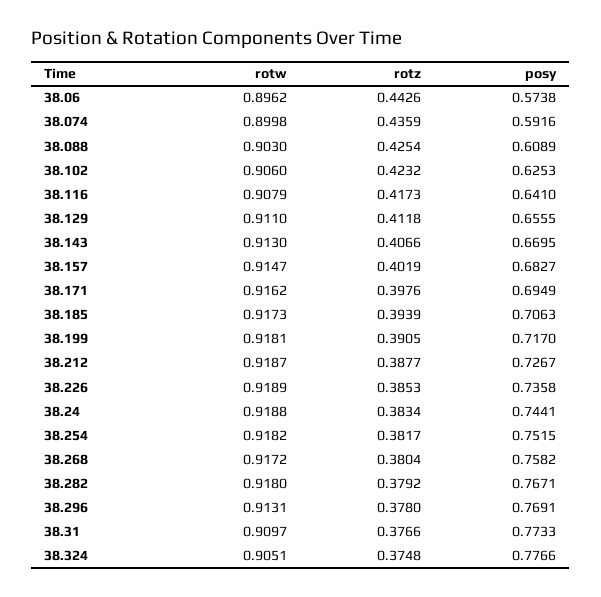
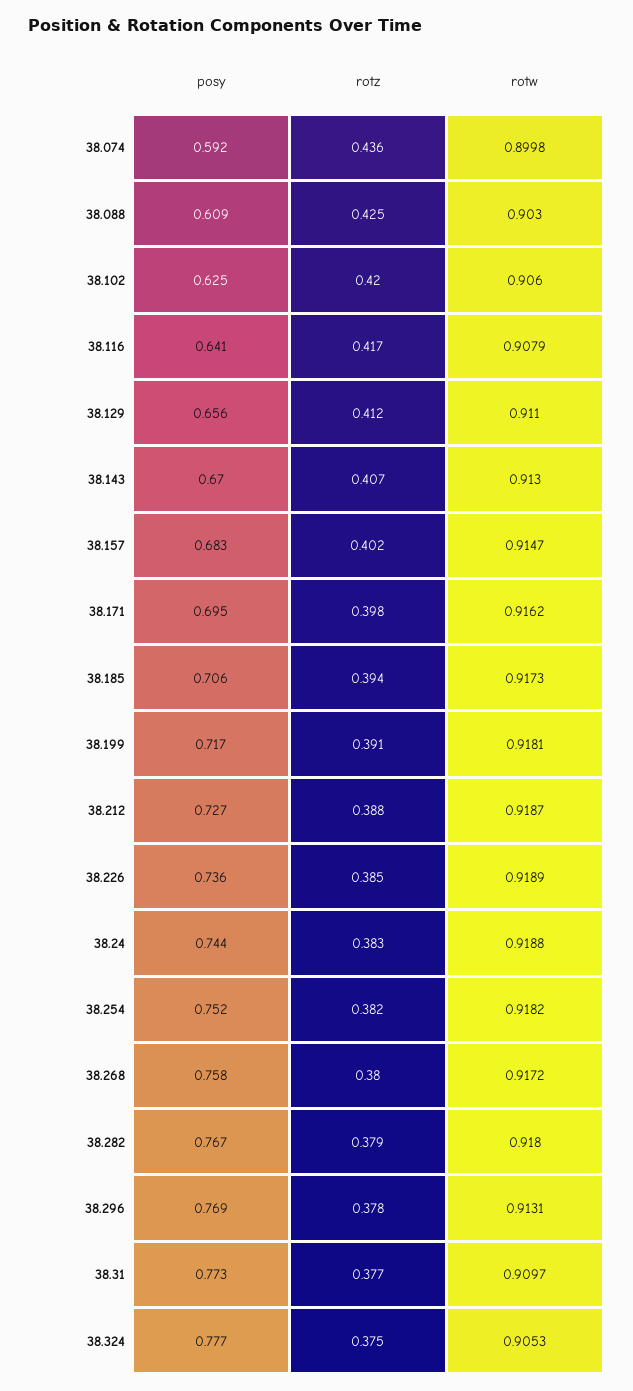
rotw, 38.06: 0.8962 -> none
rotz, 38.06: 0.4426 -> none
posy, 38.06: 0.5738 -> none
rotz, 38.102: 0.4232 -> 0.42
rotw, 38.324: 0.9051 -> 0.9053

